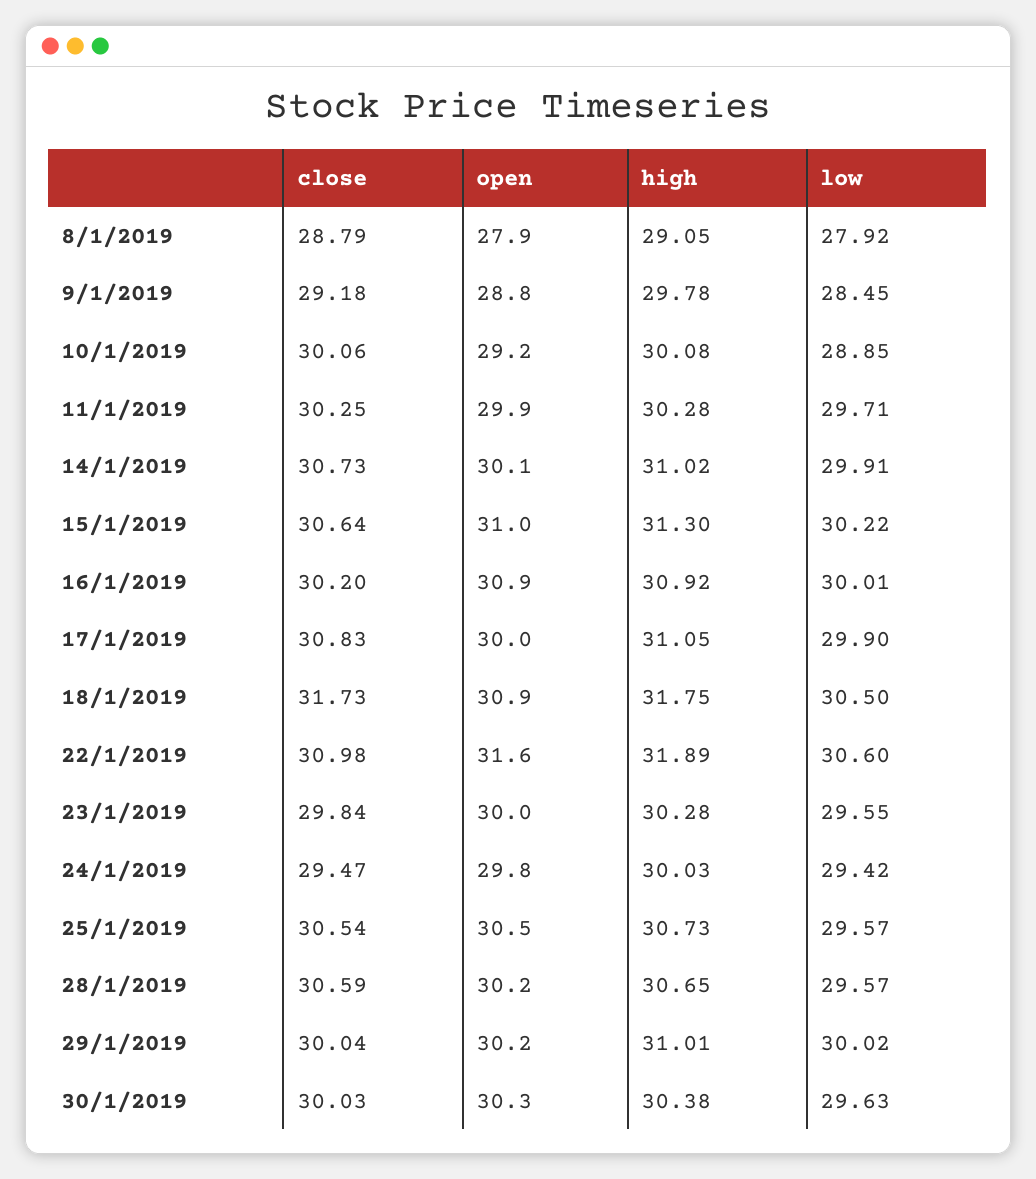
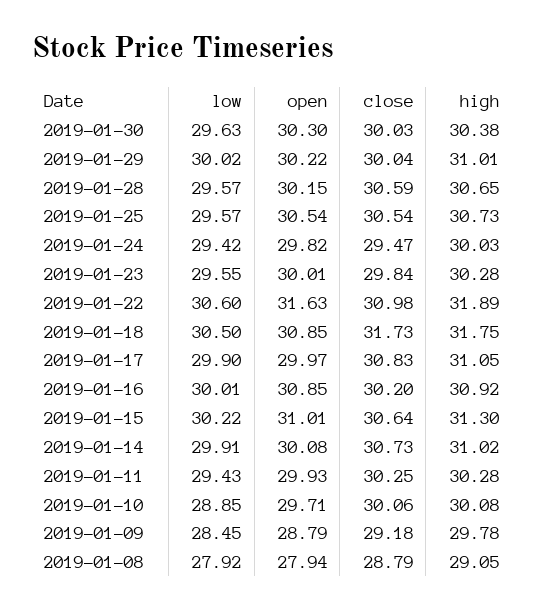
open, 10/1/2019: 29.2 -> 29.71
low, 11/1/2019: 29.71 -> 29.43

